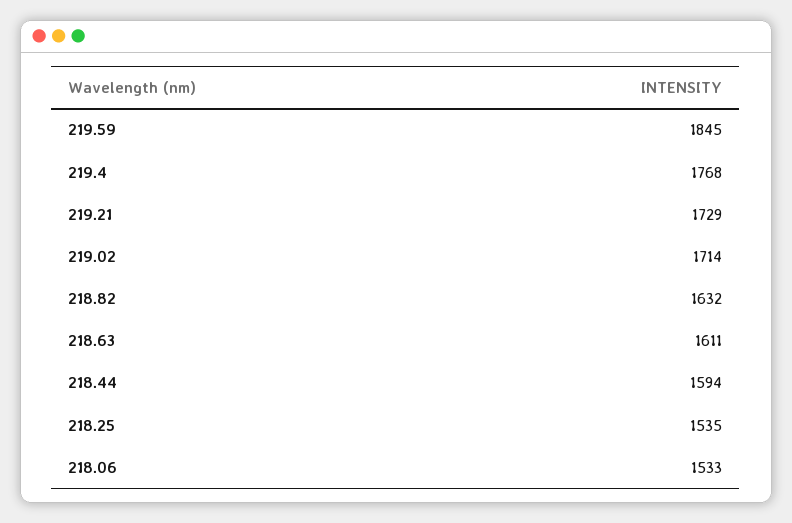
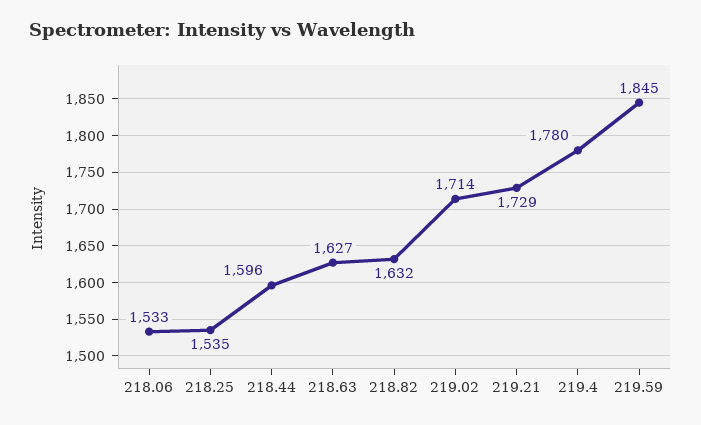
219.4: 1768 -> 1780
218.63: 1611 -> 1627
218.44: 1594 -> 1596

